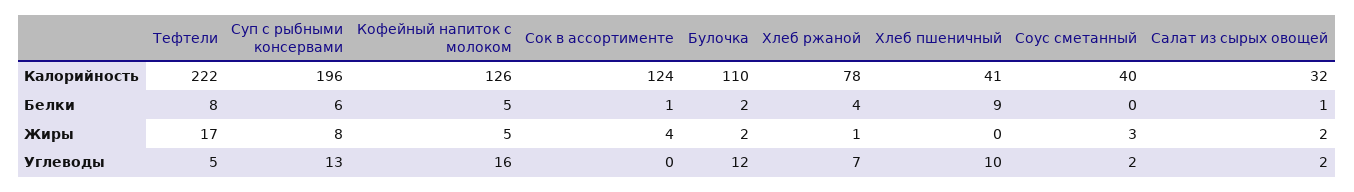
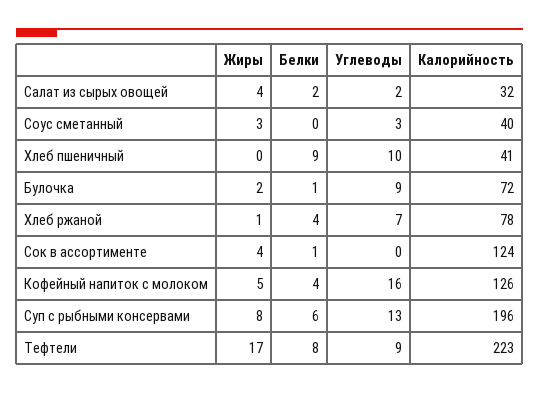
Тефтели, Калорийность: 222 -> 223
Булочка, Калорийность: 110 -> 72
Кофейный напиток с молоком, Белки: 5 -> 4
Булочка, Белки: 2 -> 1
Салат из сырых овощей, Белки: 1 -> 2
Салат из сырых овощей, Жиры: 2 -> 4
Тефтели, Углеводы: 5 -> 9
Булочка, Углеводы: 12 -> 9
Соус сметанный, Углеводы: 2 -> 3

